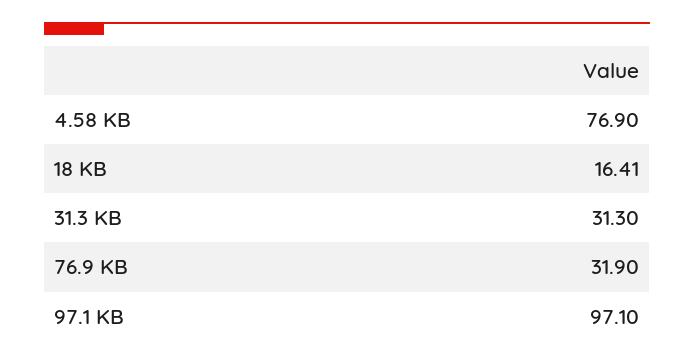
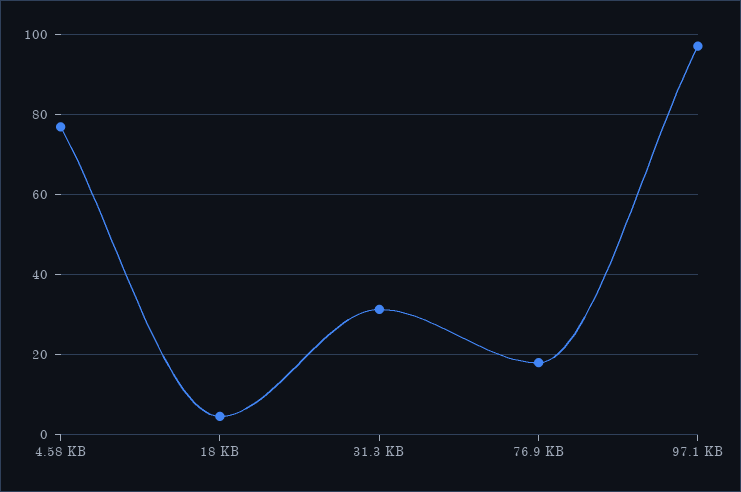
18 KB: 16.41 -> 4
76.9 KB: 31.9 -> 18

